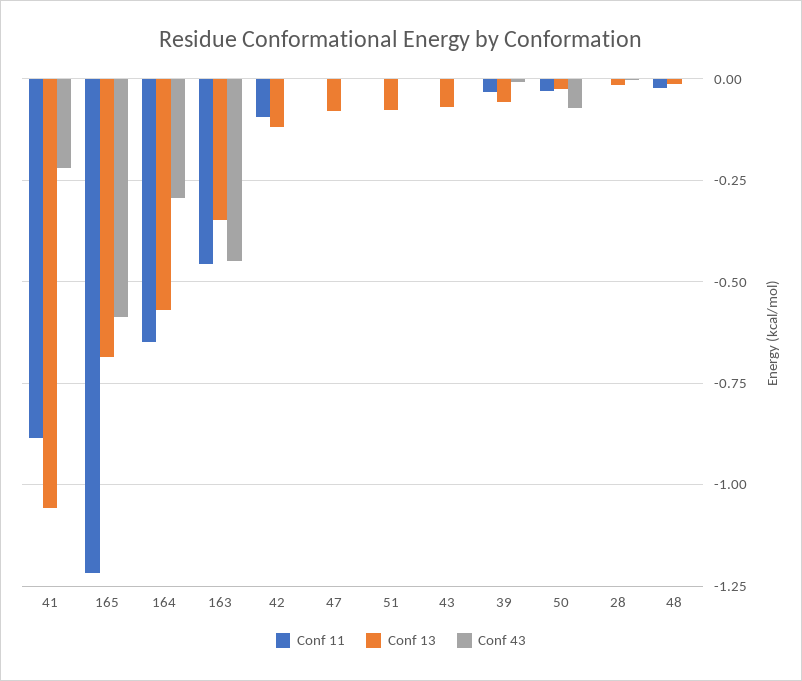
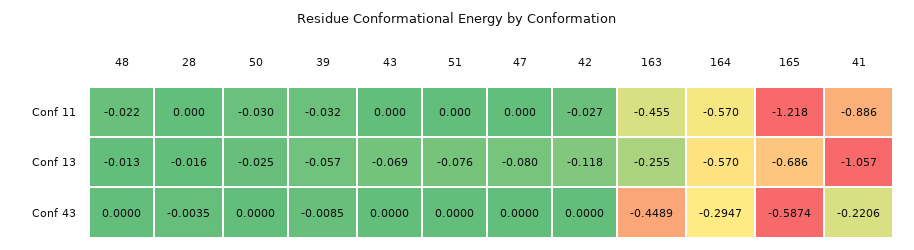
Conf 11, 164: -0.65 -> -0.57
Conf 13, 163: -0.35 -> -0.255
Conf 11, 42: -0.1 -> -0.027
Conf 43, 50: -0.075 -> 0

